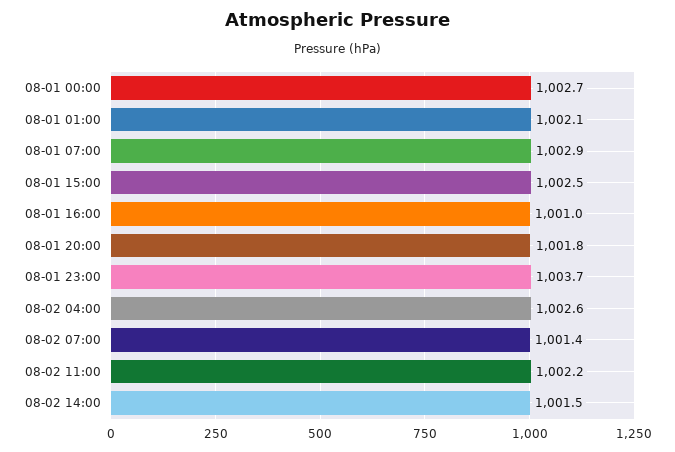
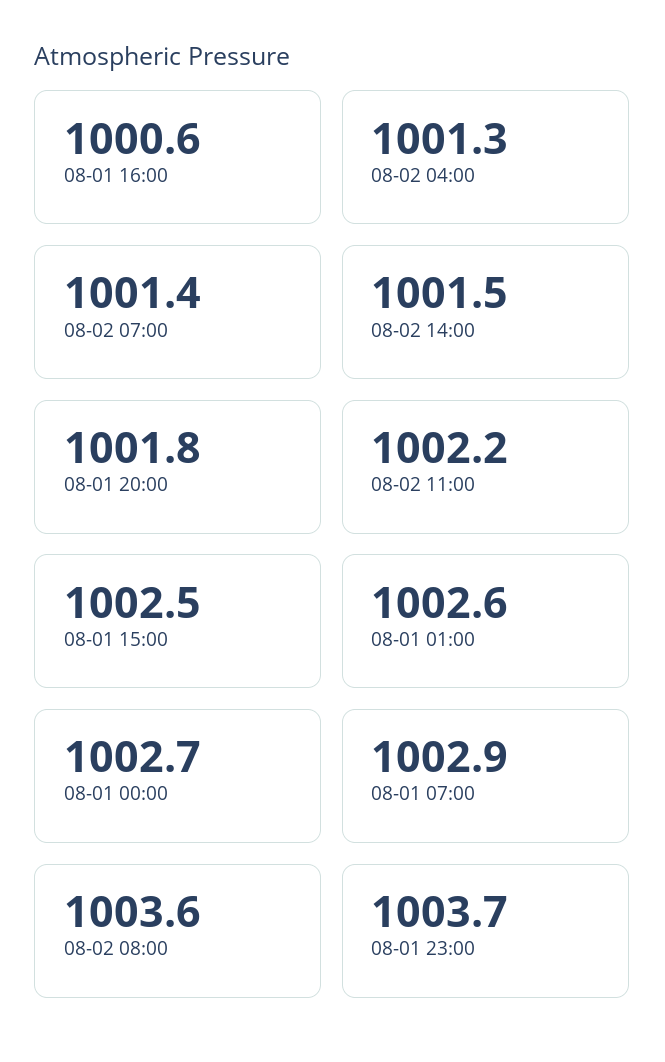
08-01 01:00: 1002.1 -> 1002.6
08-01 16:00: 1001 -> 1000.6
08-02 04:00: 1002.6 -> 1001.3
08-02 08:00: none -> 1003.6

